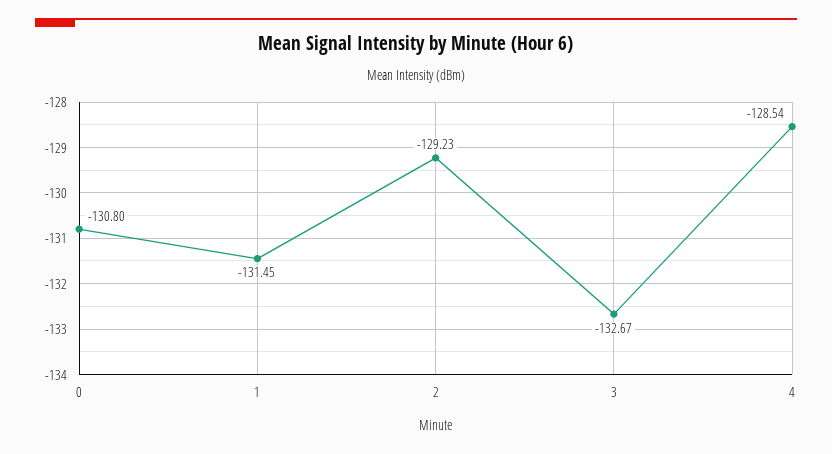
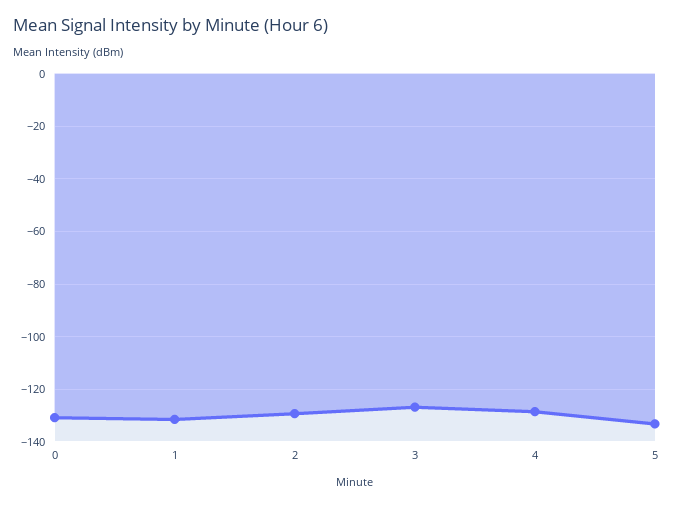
3: -132.67 -> -127.5
5: none -> -132.5

